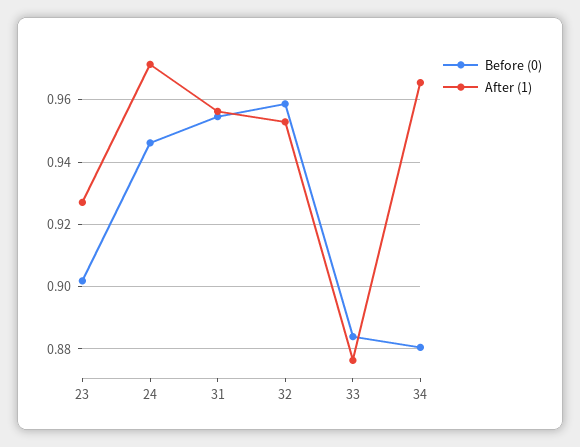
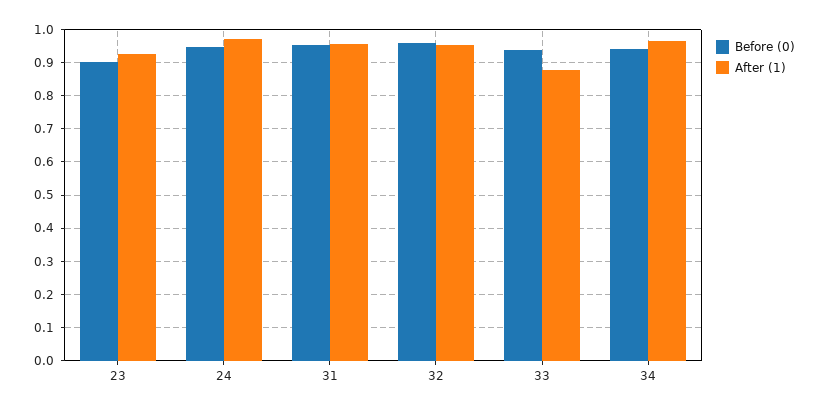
Before (0), 33: 0.884 -> 0.94
Before (0), 34: 0.88 -> 0.94

